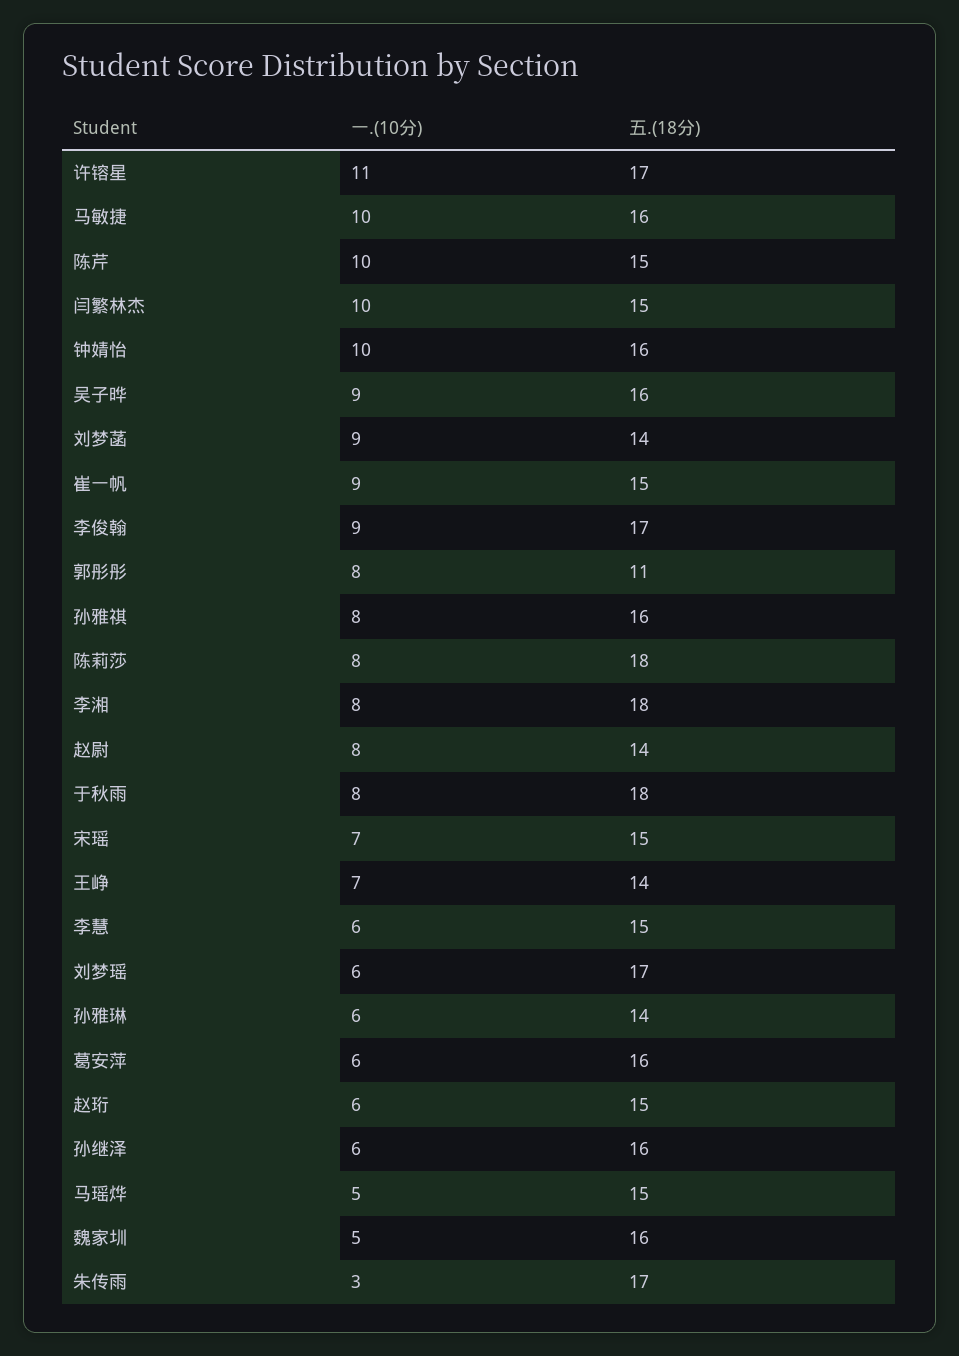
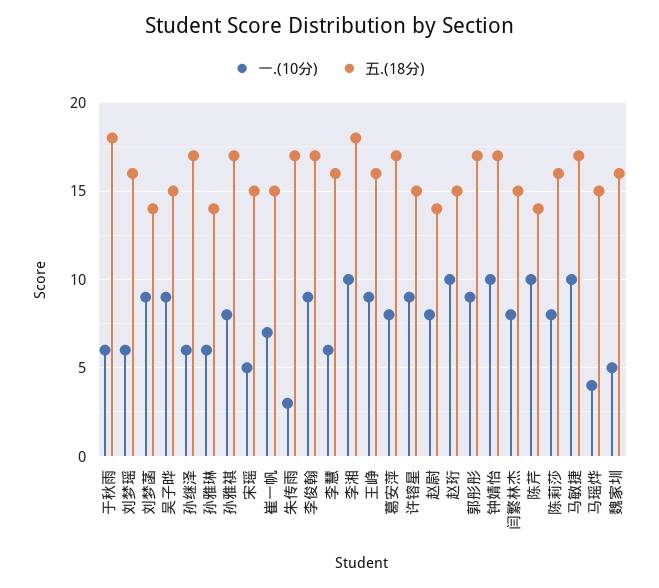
一.(10分), 许镕星: 11 -> 9
五.(18分), 许镕星: 17 -> 15
五.(18分), 马敏捷: 16 -> 17
五.(18分), 陈芹: 15 -> 14
一.(10分), 闫繁林杰: 10 -> 8
五.(18分), 钟婧怡: 16 -> 17
五.(18分), 吴子晔: 16 -> 15
一.(10分), 崔一帆: 9 -> 7
一.(10分), 郭彤彤: 8 -> 9
五.(18分), 郭彤彤: 11 -> 17
五.(18分), 孙雅祺: 16 -> 17
五.(18分), 陈莉莎: 18 -> 16
一.(10分), 李湘: 8 -> 10
一.(10分), 于秋雨: 8 -> 6
一.(10分), 宋瑶: 7 -> 5
一.(10分), 王峥: 7 -> 9
五.(18分), 王峥: 14 -> 16
五.(18分), 李慧: 15 -> 16
五.(18分), 刘梦瑶: 17 -> 16
一.(10分), 葛安萍: 6 -> 8
五.(18分), 葛安萍: 16 -> 17
一.(10分), 赵珩: 6 -> 10
五.(18分), 孙继泽: 16 -> 17
一.(10分), 马瑶烨: 5 -> 4

